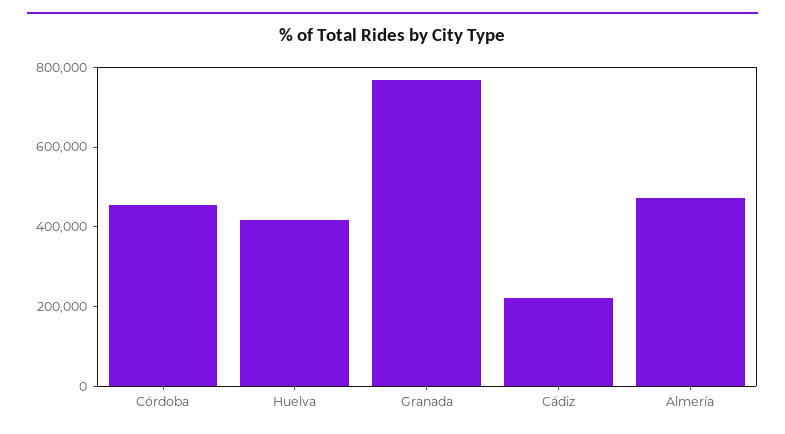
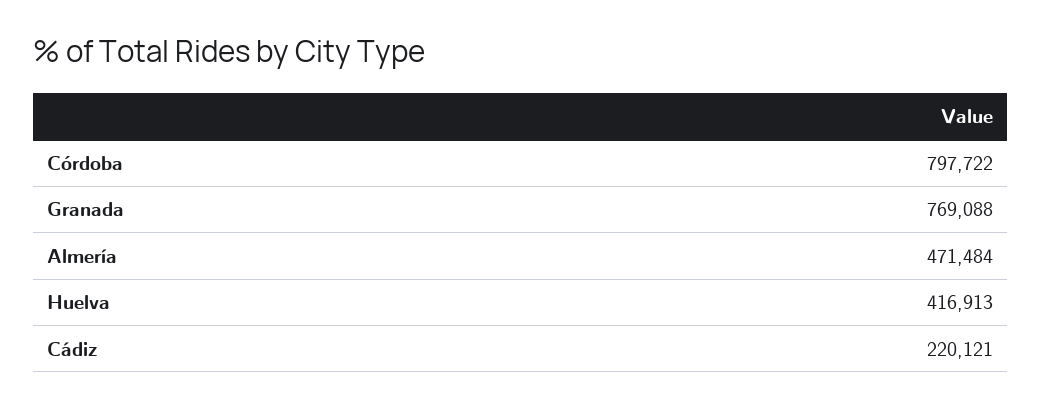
Córdoba: 450000 -> 797722

